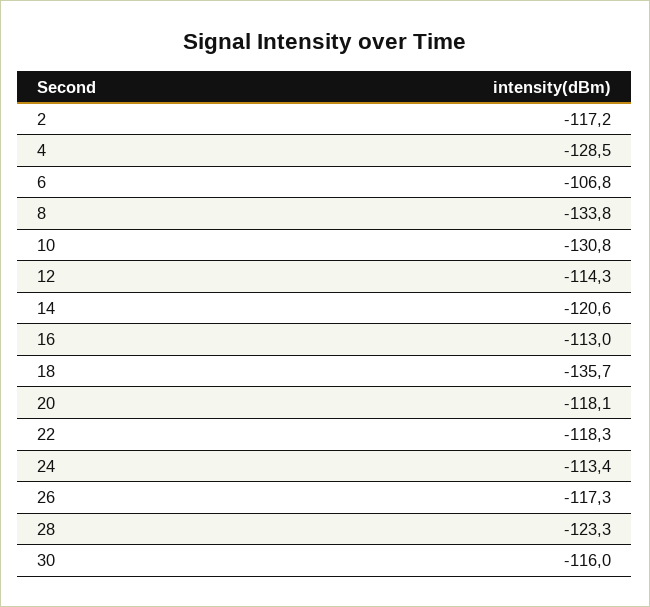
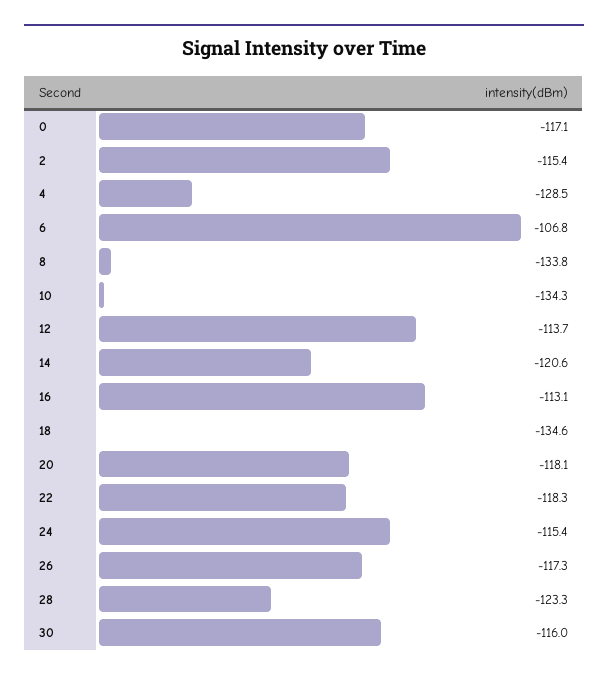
2: -117.2 -> -115.4
10: -130.8 -> -134.3
12: -114.3 -> -113.7
16: -113 -> -113.1
18: -135.7 -> -134.6
24: -113.4 -> -115.4
0: none -> -117.1

